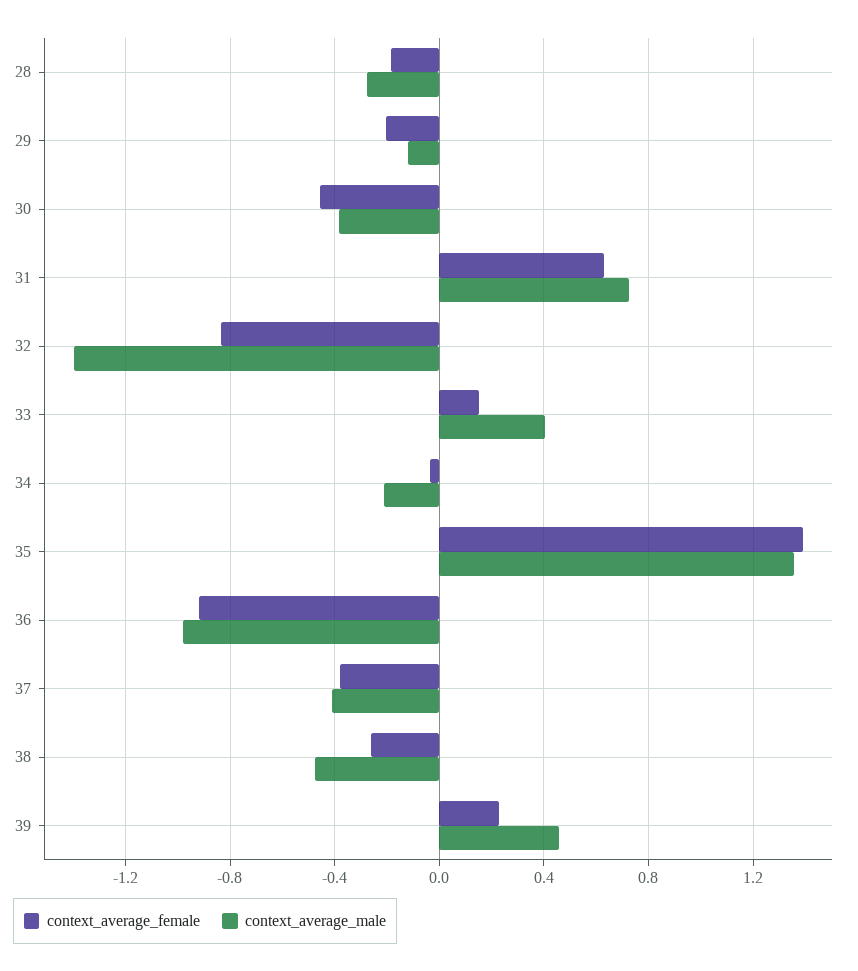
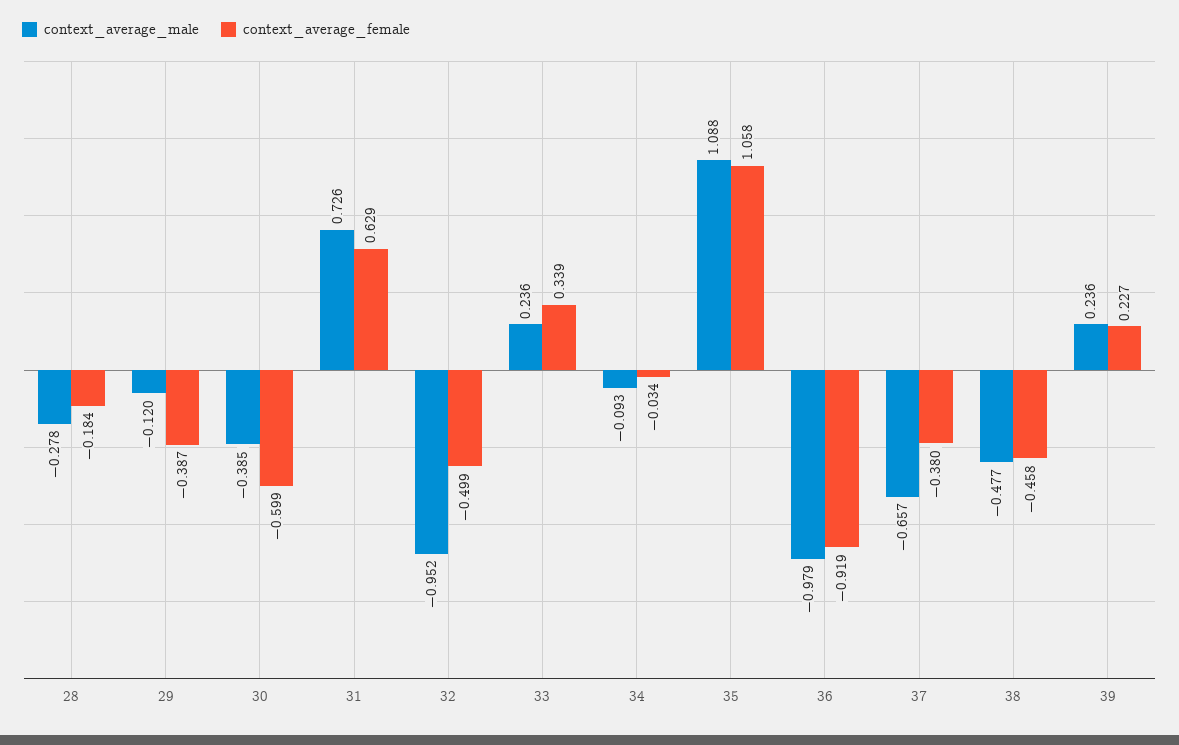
context_average_female, 29: -0.2 -> -0.387
context_average_female, 30: -0.45 -> -0.599
context_average_female, 32: -0.85 -> -0.499
context_average_male, 32: -1.4 -> -0.952
context_average_female, 33: 0.15 -> 0.339
context_average_male, 33: 0.4 -> 0.236
context_average_male, 34: -0.2 -> -0.093
context_average_female, 35: 1.4 -> 1.058
context_average_male, 35: 1.35 -> 1.088
context_average_male, 37: -0.4 -> -0.657
context_average_female, 38: -0.25 -> -0.458
context_average_male, 39: 0.45 -> 0.236

